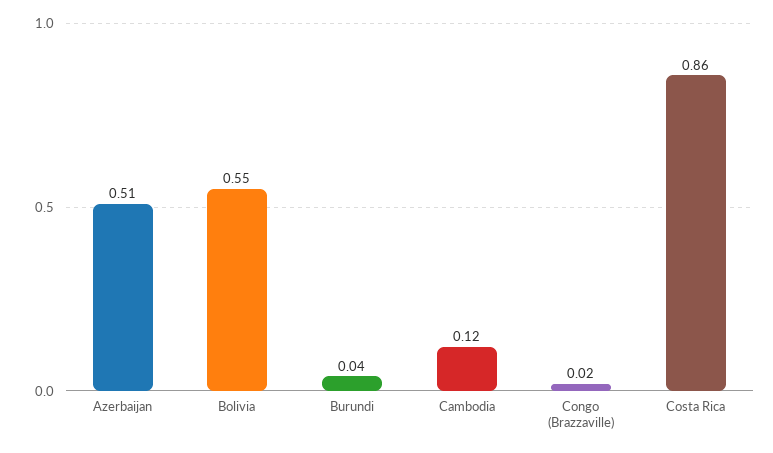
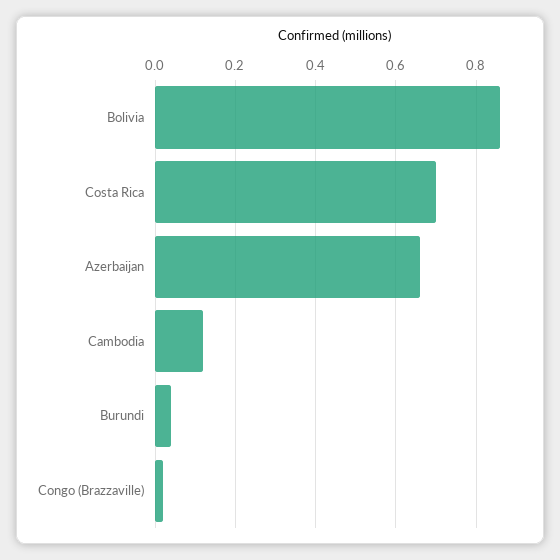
Azerbaijan: 0.51 -> 0.65
Bolivia: 0.55 -> 0.85
Costa Rica: 0.86 -> 0.7

